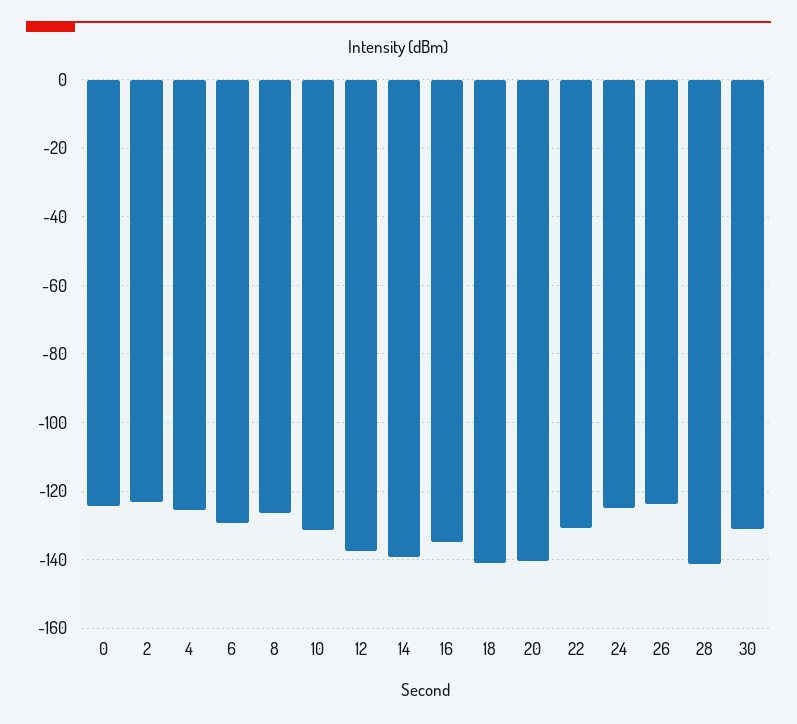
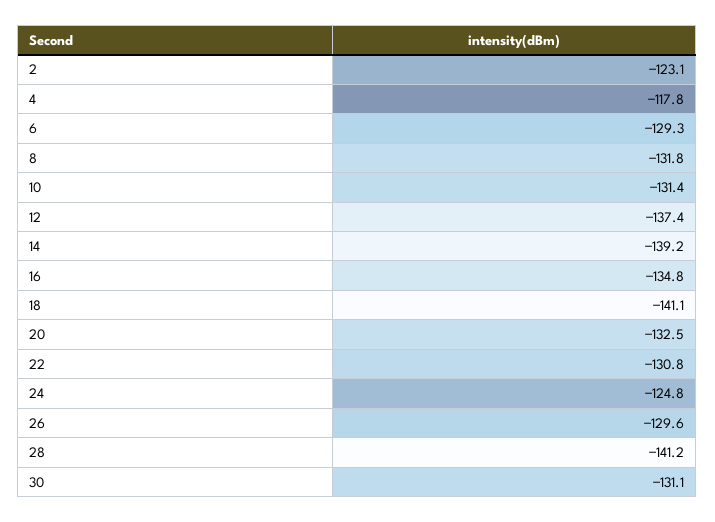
0: -124 -> none
4: -126 -> -117.8
8: -126 -> -131.8
20: -140 -> -132.5
26: -124 -> -129.6

